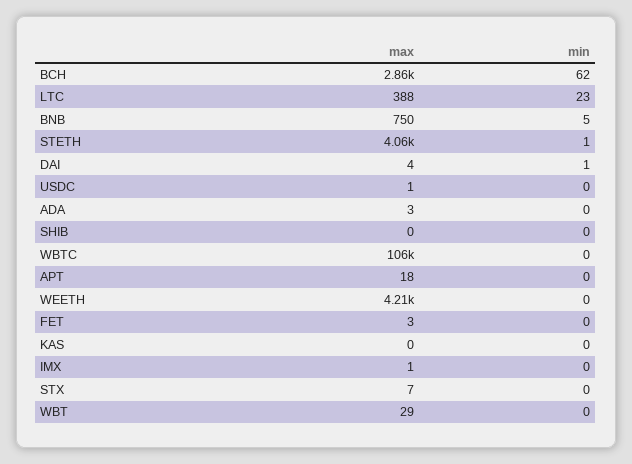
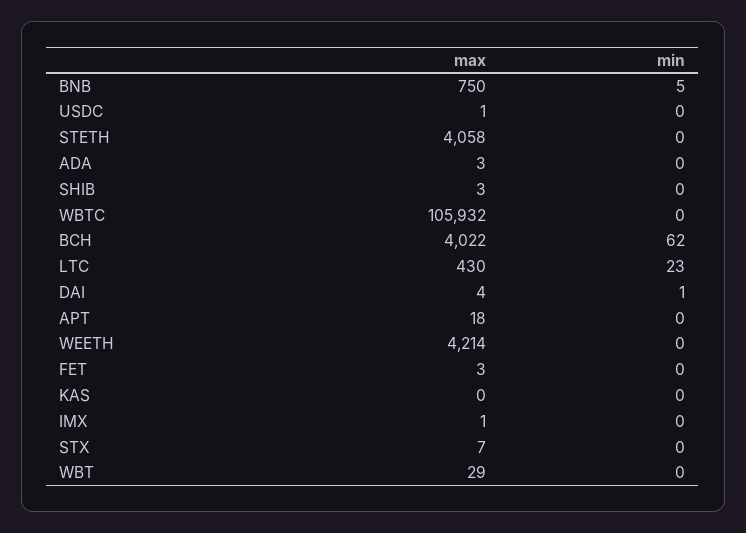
max, BCH: 2860 -> 4022
max, LTC: 388 -> 430
min, STETH: 1 -> 0
max, SHIB: 0 -> 3

